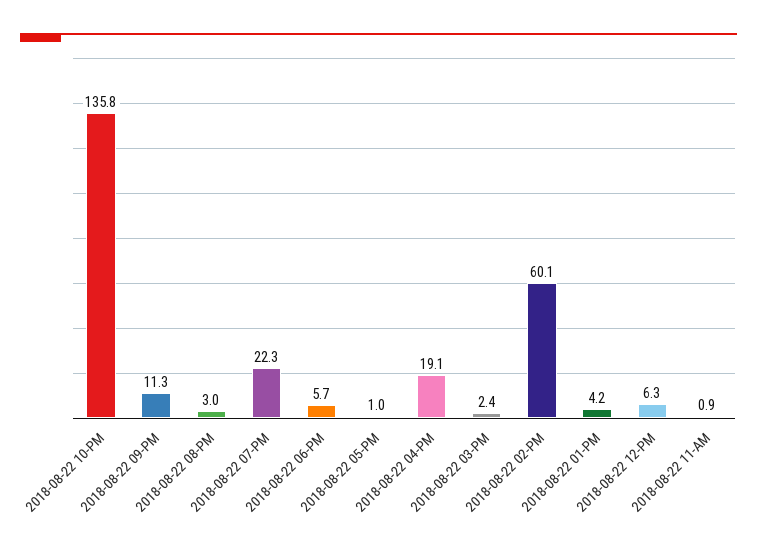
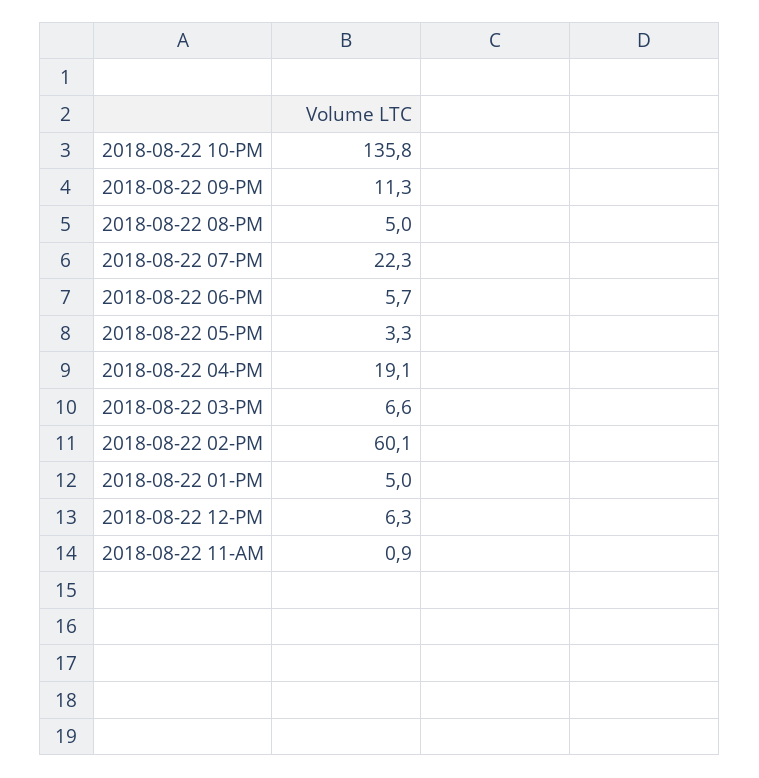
2018-08-22 08-PM: 3 -> 5
2018-08-22 05-PM: 1 -> 3.3
2018-08-22 03-PM: 2.4 -> 6.6
2018-08-22 01-PM: 4.2 -> 5

